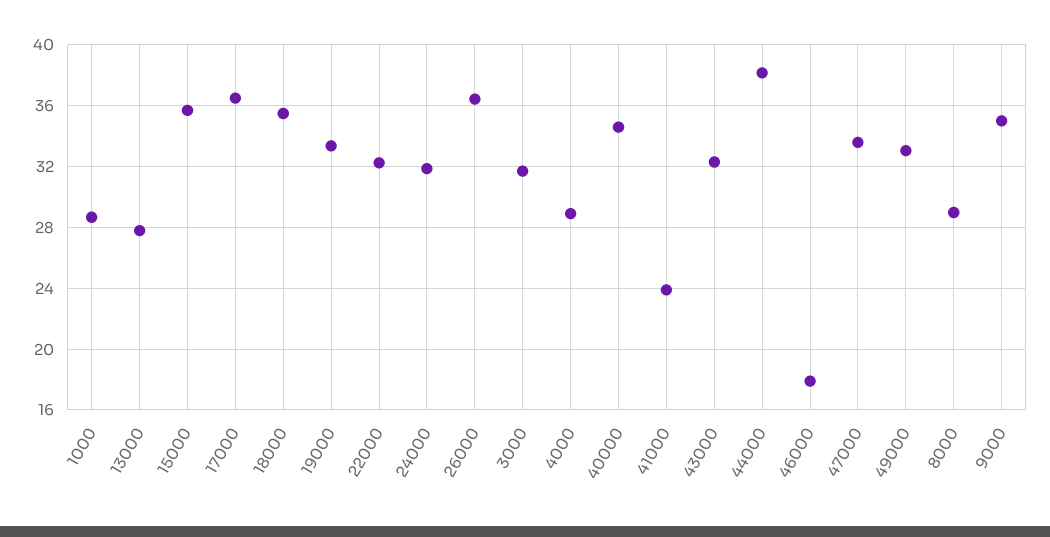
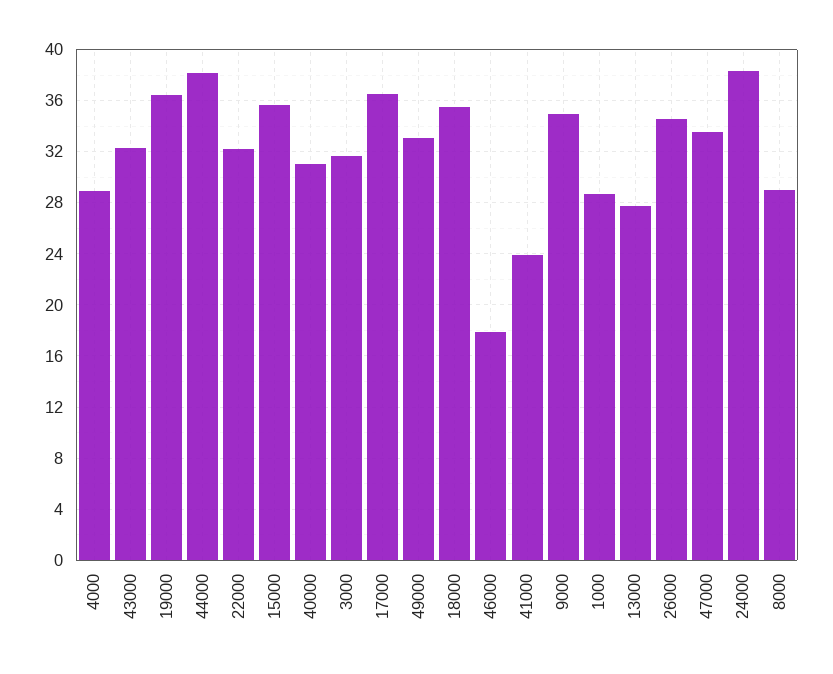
19000: 33.5 -> 36.5
24000: 32 -> 38.5
26000: 36.5 -> 34.5
40000: 34.5 -> 31

